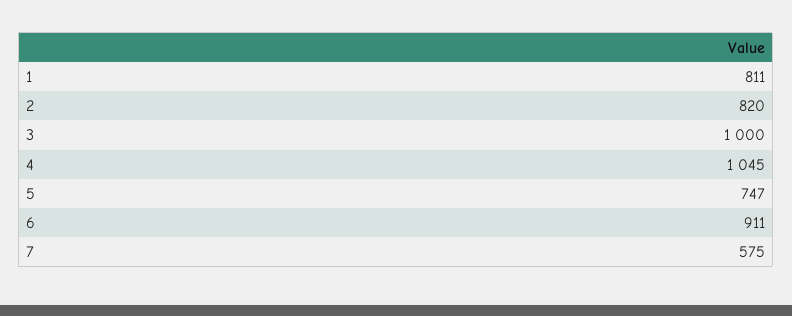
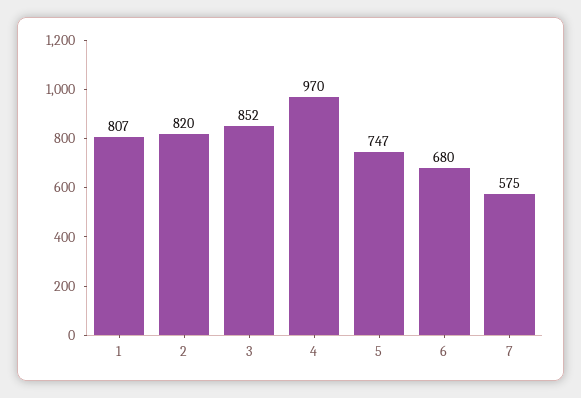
1: 811 -> 807
3: 1000 -> 852
4: 1045 -> 970
6: 911 -> 680

